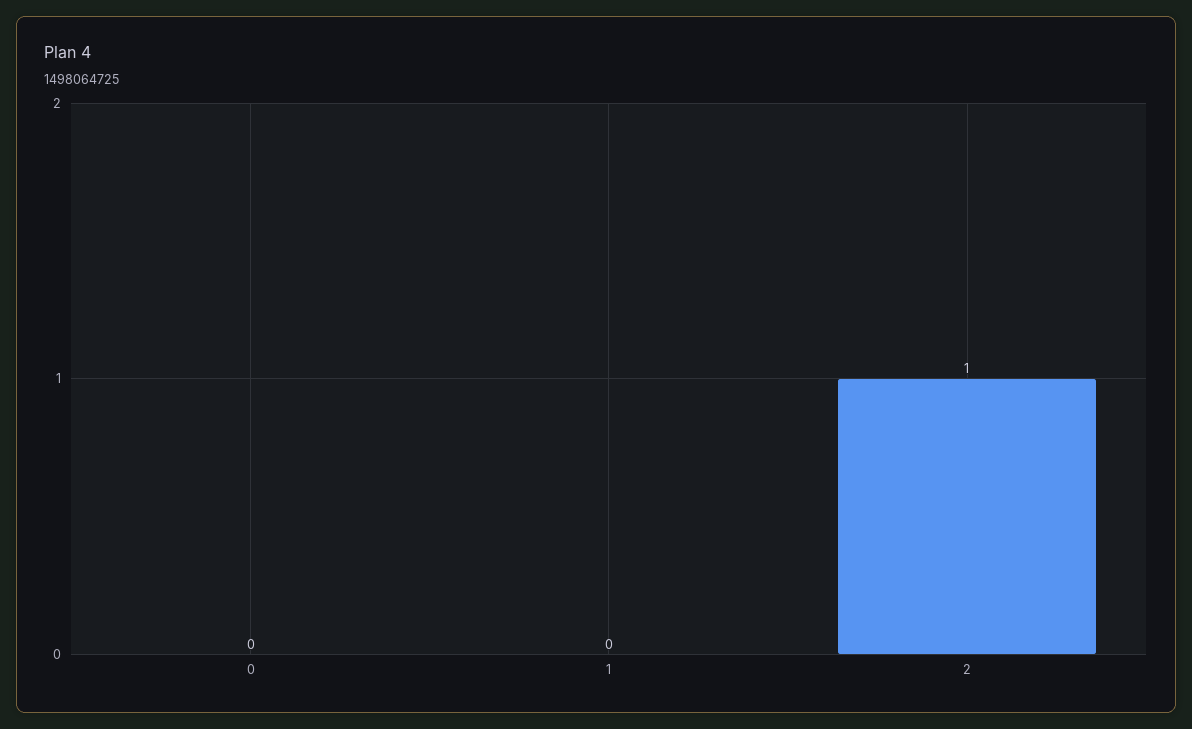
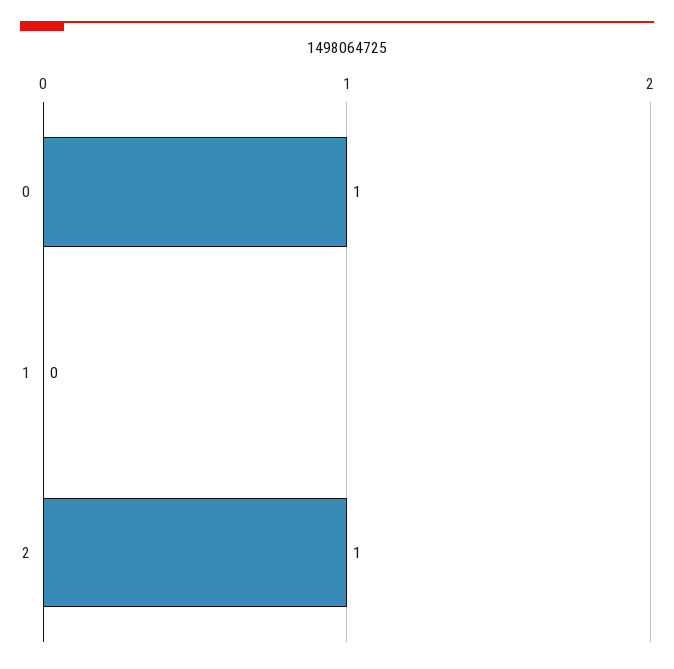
0: 0 -> 1

